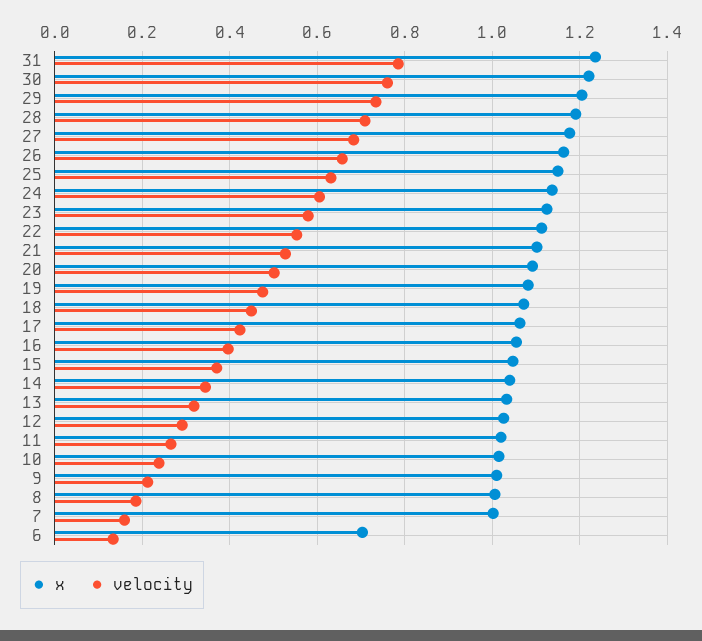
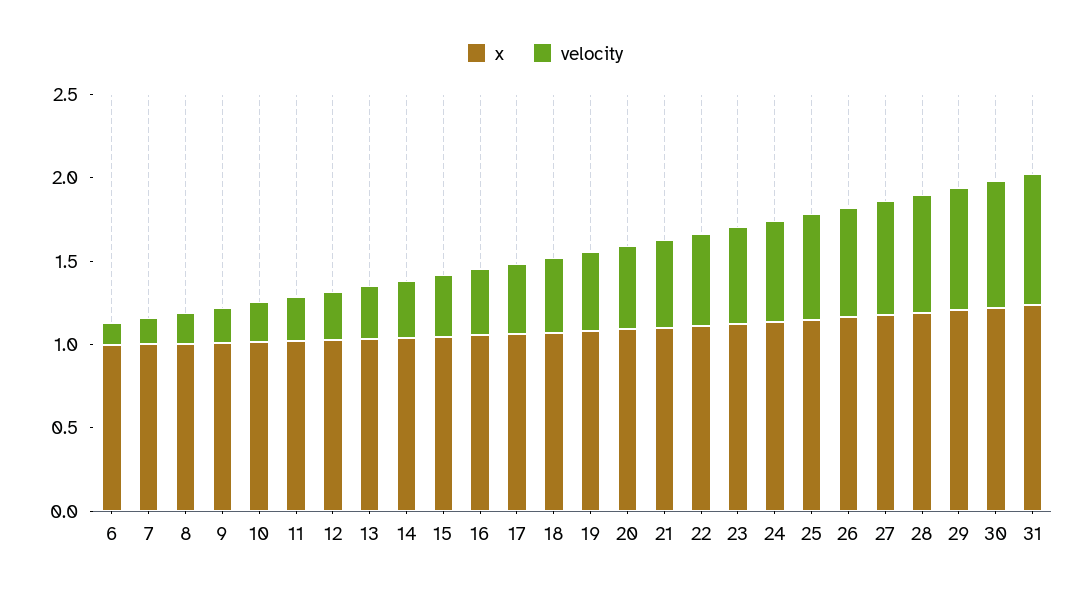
x, 6: 0.7 -> 1

